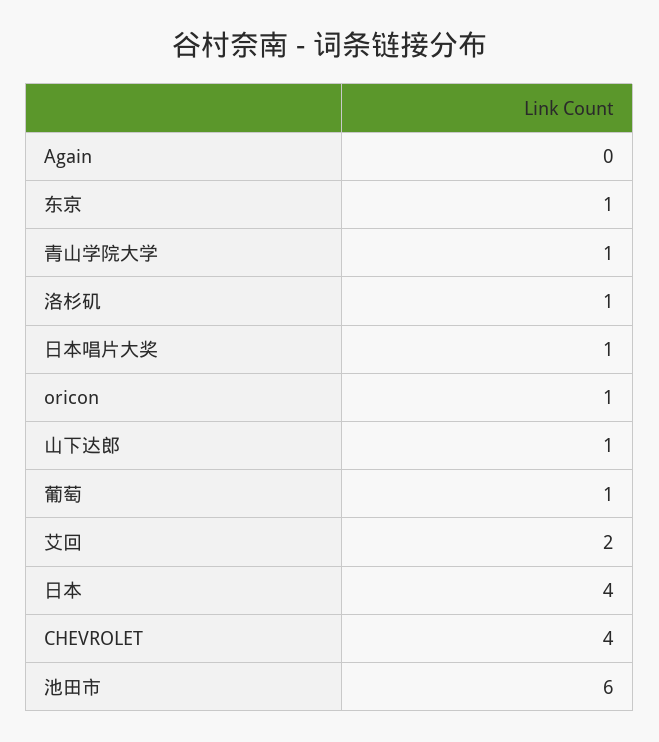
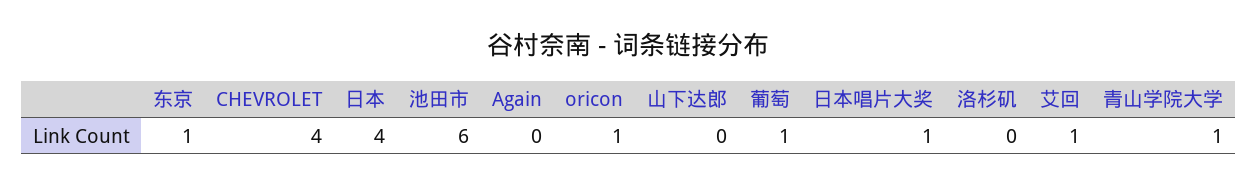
洛杉矶: 1 -> 0
山下达郎: 1 -> 0
艾回: 2 -> 1

